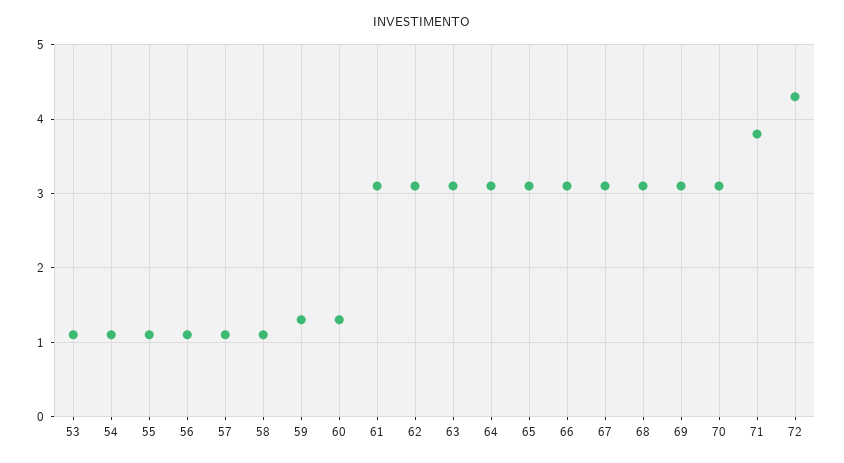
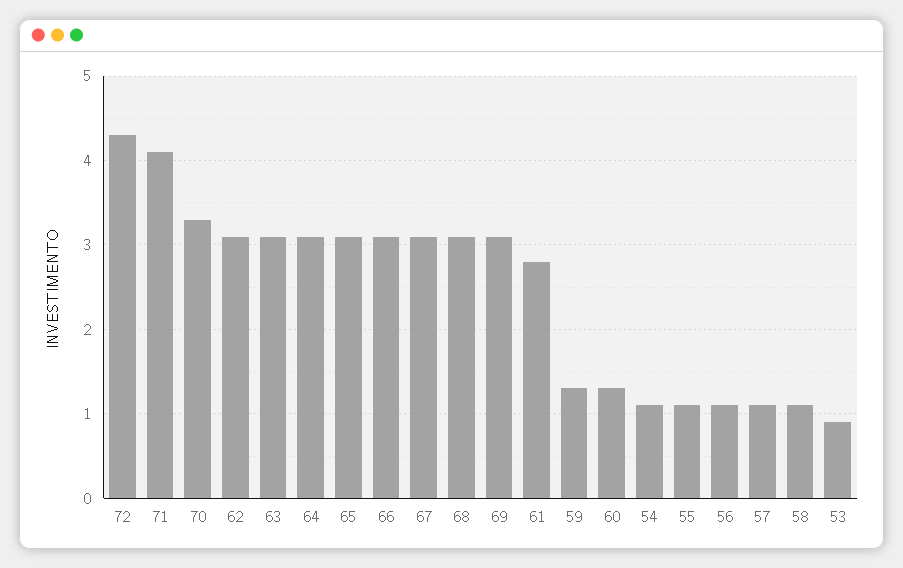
53: 1.1 -> 0.9
61: 3.1 -> 2.8
70: 3.1 -> 3.3
71: 3.8 -> 4.1

